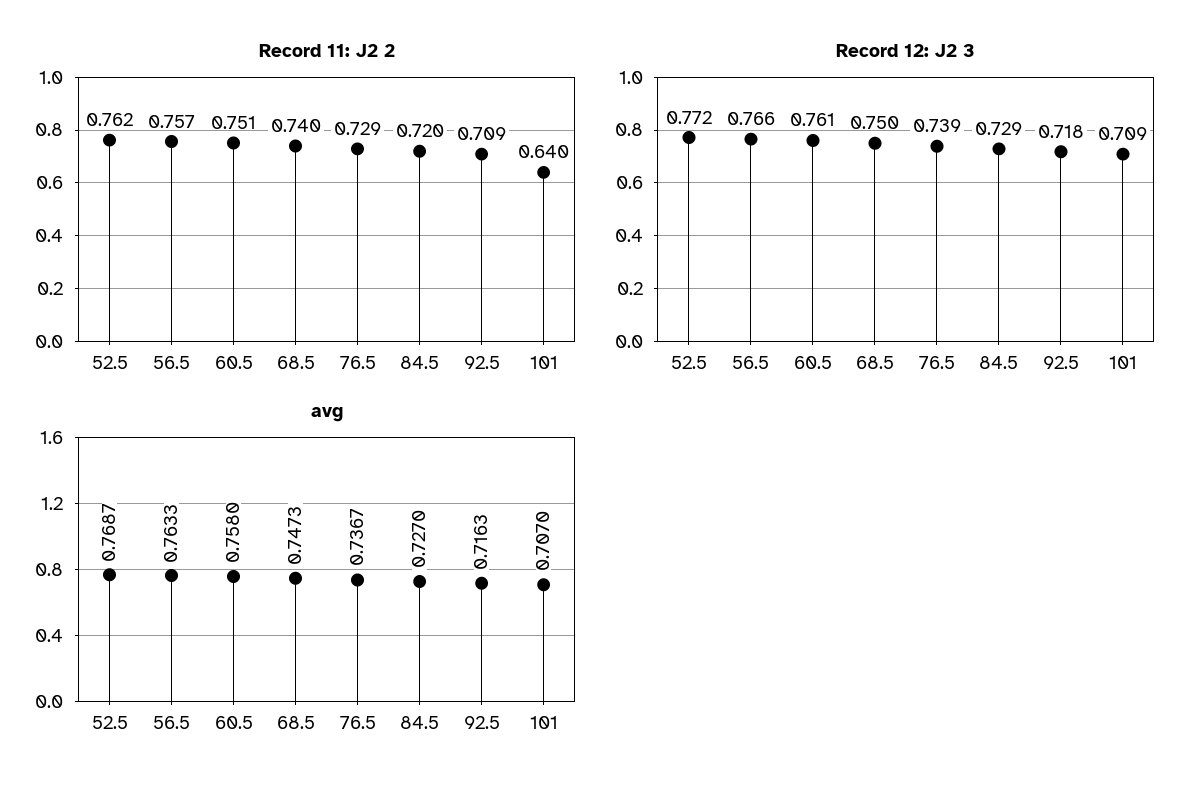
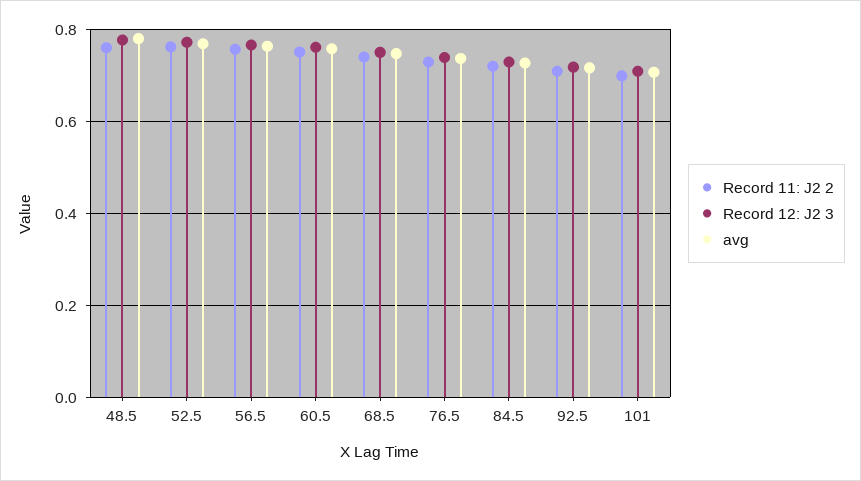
Record 11: J2 2, 101: 0.64 -> 0.7
Record 11: J2 2, 48.5: none -> 0.76
Record 12: J2 3, 48.5: none -> 0.78
avg, 48.5: none -> 0.78

